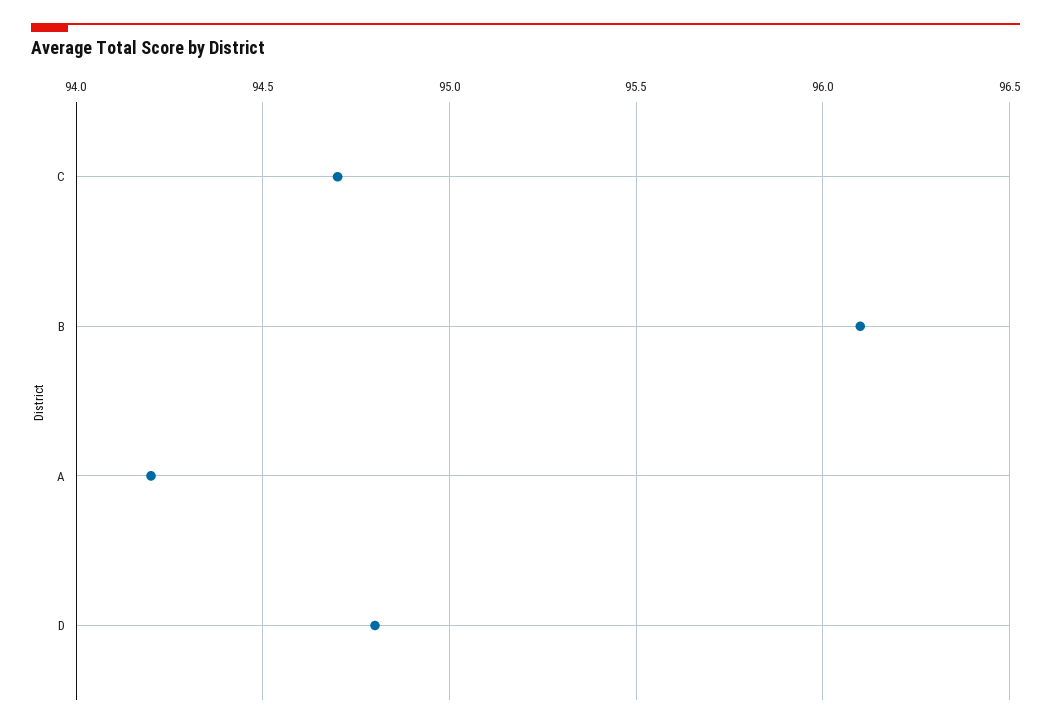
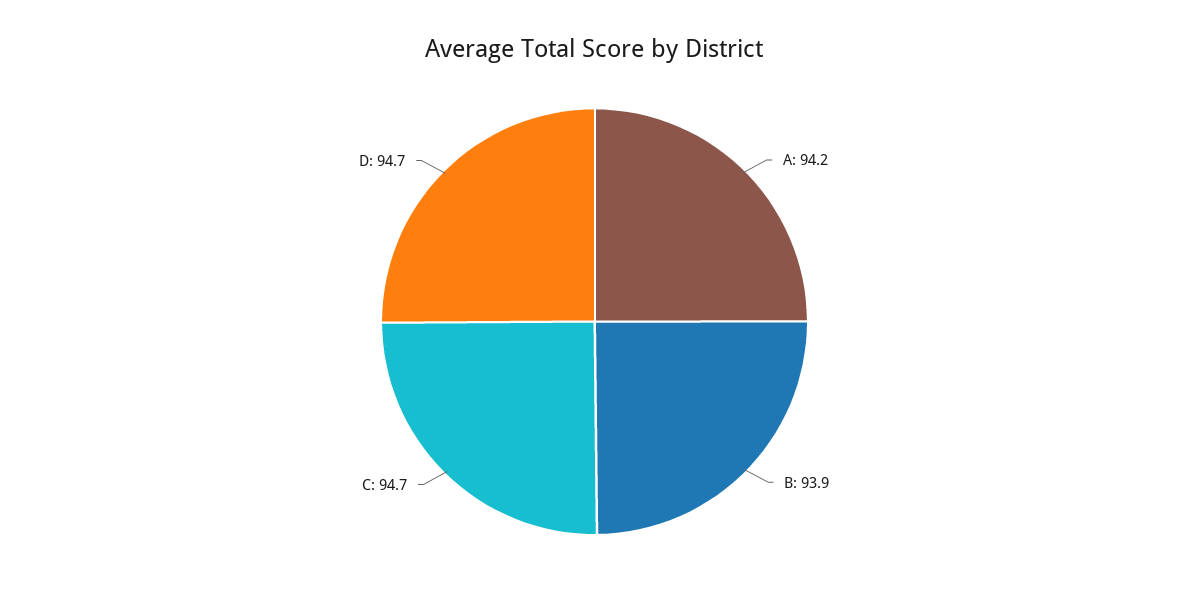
B: 96.1 -> 93.9
D: 94.8 -> 94.7

